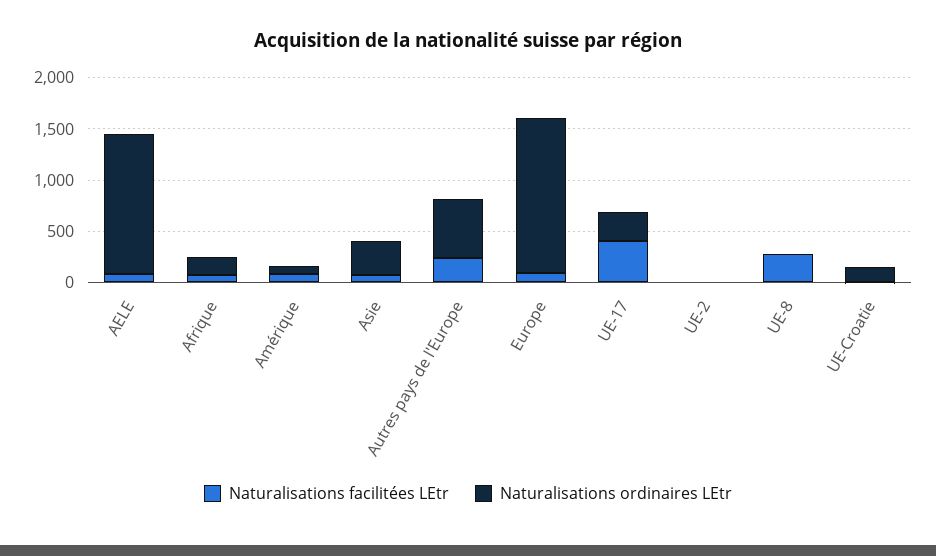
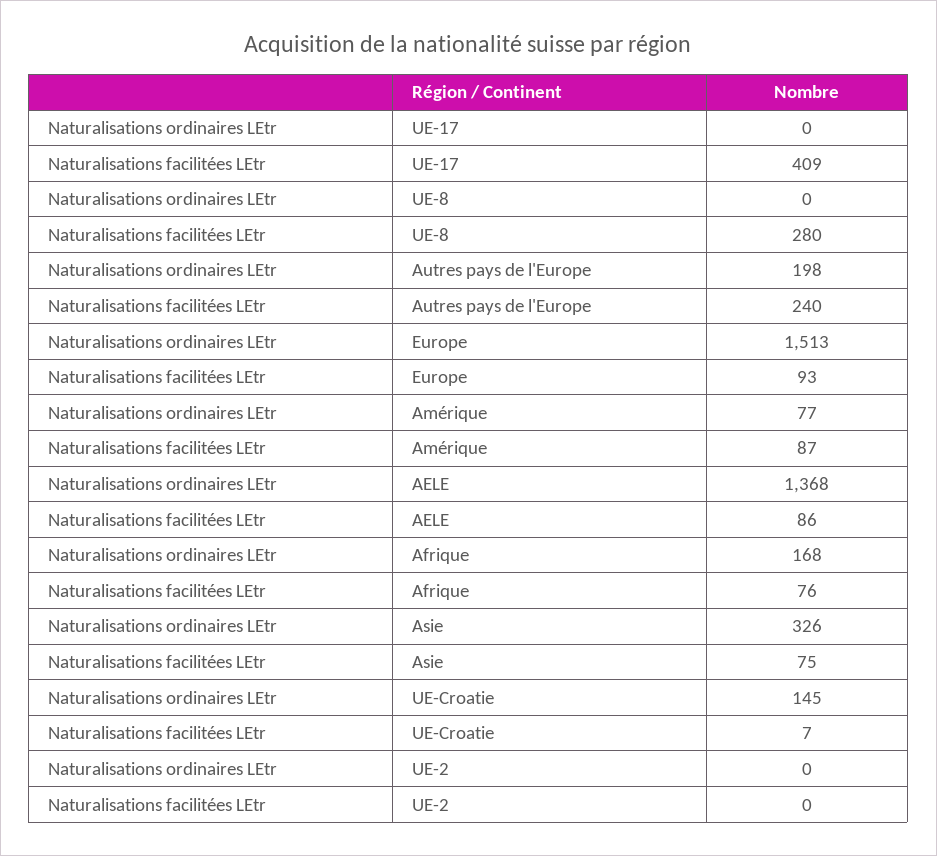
Naturalisations ordinaires LEtr, Autres pays de l'Europe: 600 -> 198
Naturalisations ordinaires LEtr, UE-17: 300 -> 0

